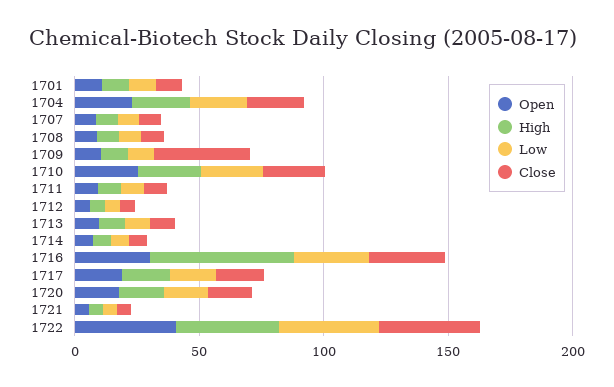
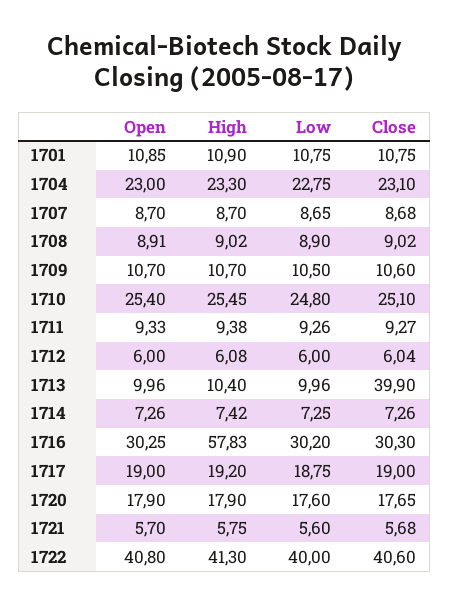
Close, 1709: 40 -> 10.6
Close, 1713: 10 -> 39.9

